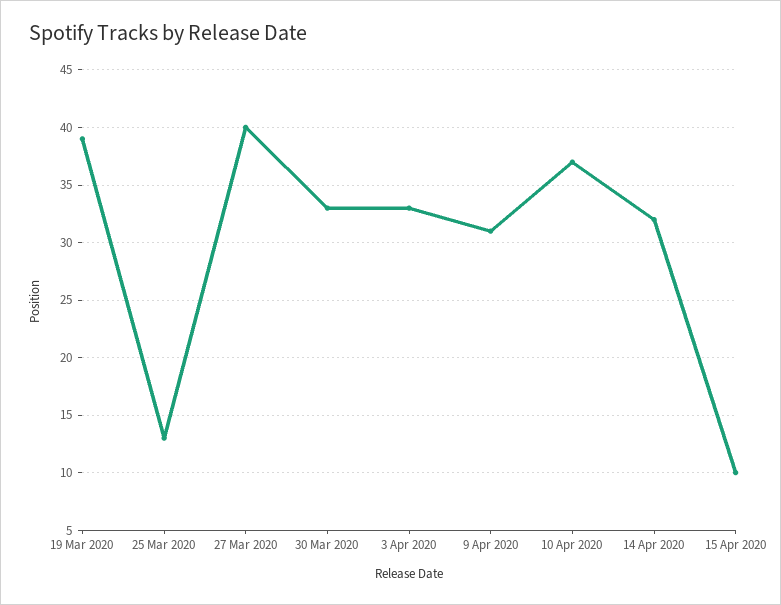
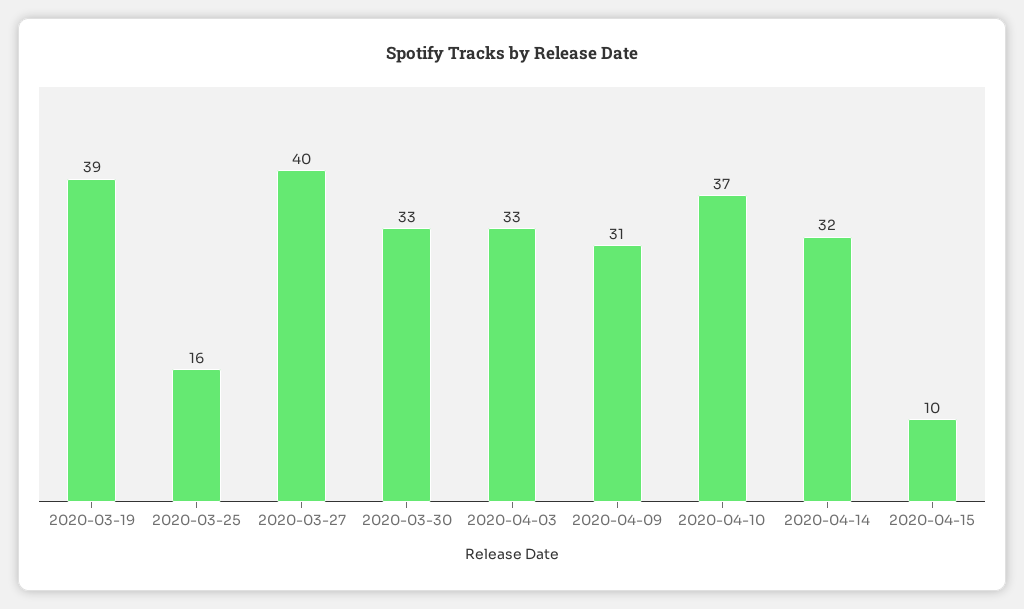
25 Mar 2020: 13 -> 16

